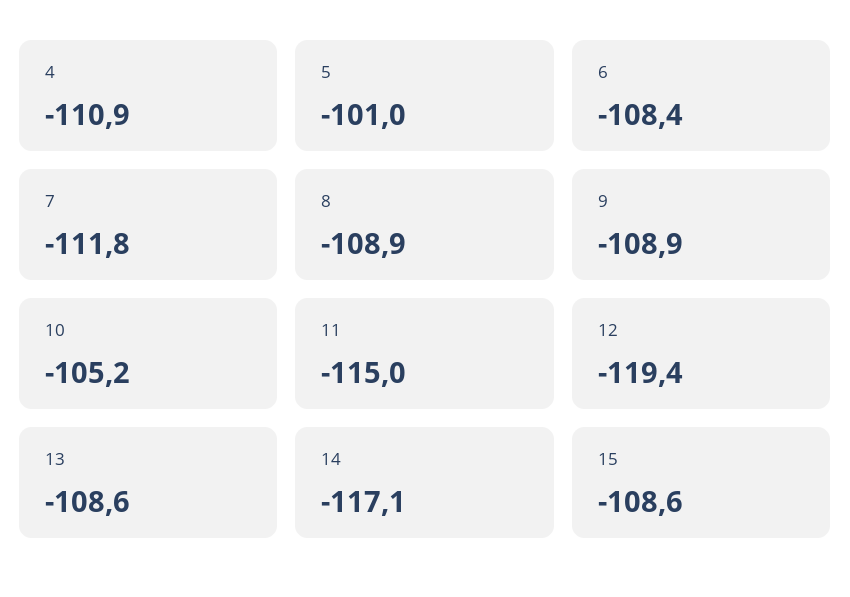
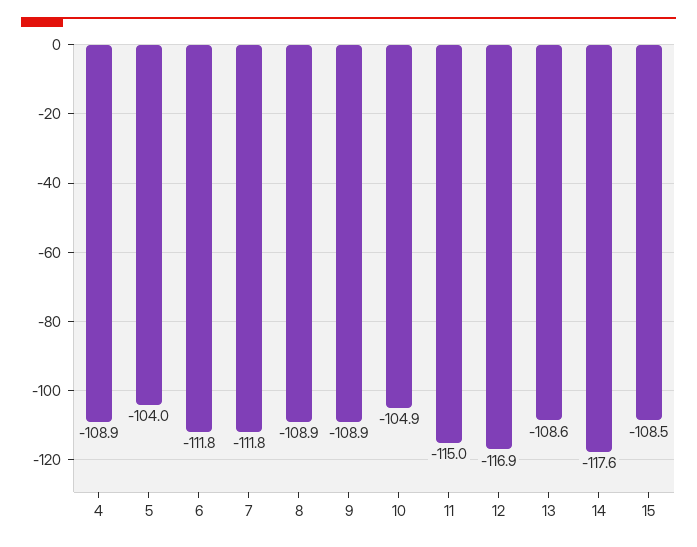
4: -110.9 -> -108.9
5: -101 -> -104
6: -108.4 -> -111.8
10: -105.2 -> -104.9
12: -119.4 -> -116.9
14: -117.1 -> -117.6
15: -108.6 -> -108.5

